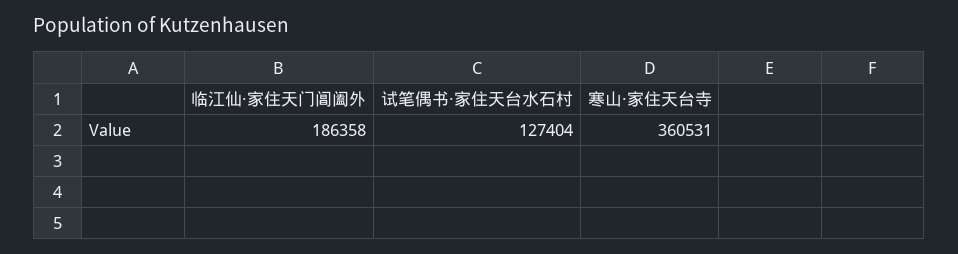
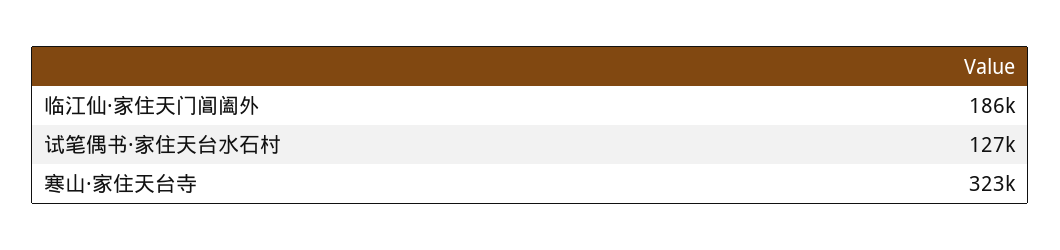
寒山·家住天台寺: 360531 -> 323000

